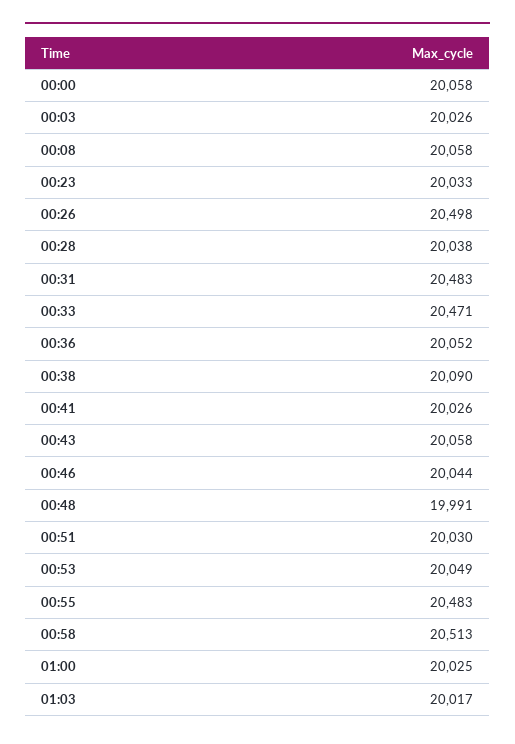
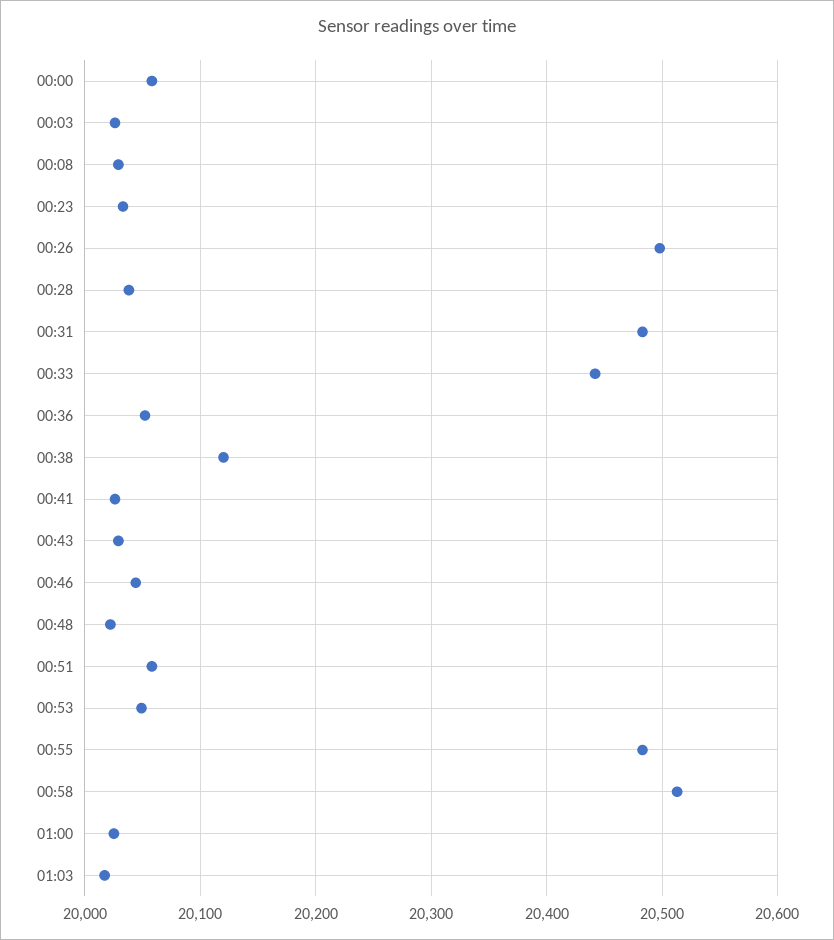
00:08: 20058 -> 20030
00:33: 20471 -> 20440
00:38: 20090 -> 20120
00:43: 20058 -> 20030
00:48: 19991 -> 20020
00:51: 20030 -> 20060

